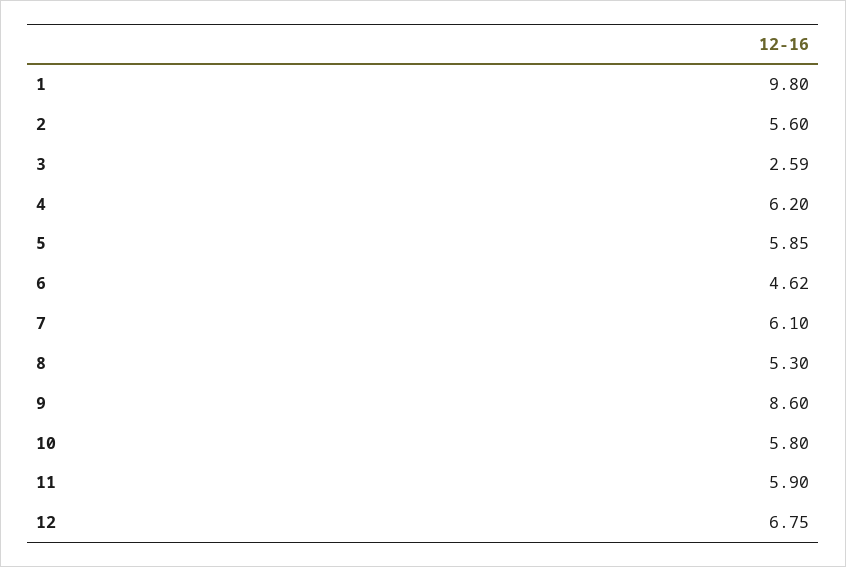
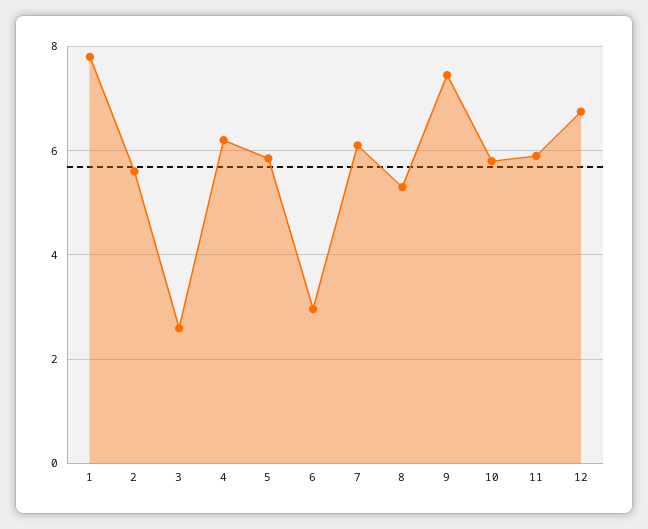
1: 9.8 -> 7.8
6: 4.62 -> 3
9: 8.6 -> 7.4

